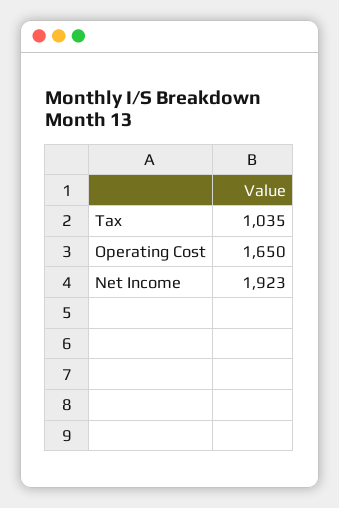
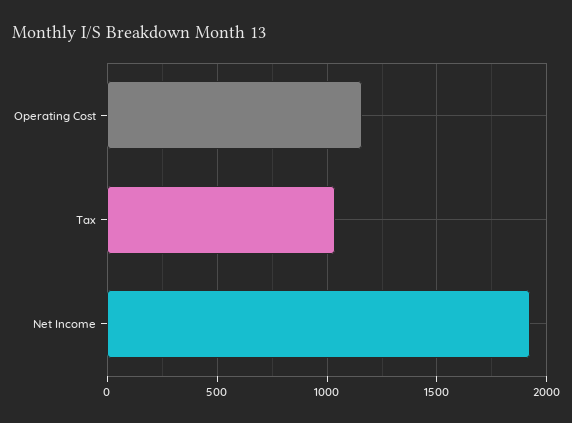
Operating Cost: 1650 -> 1150

